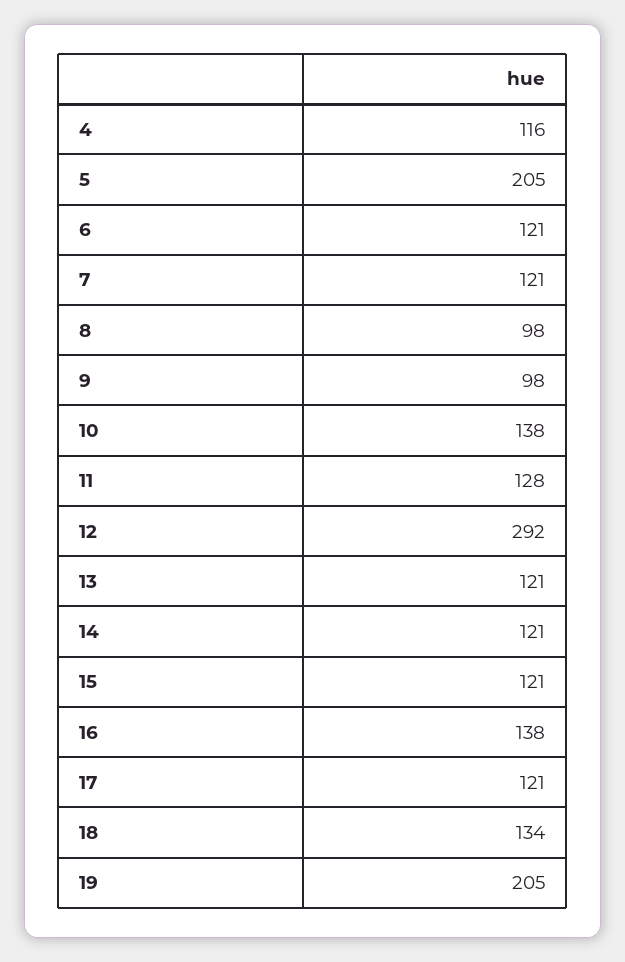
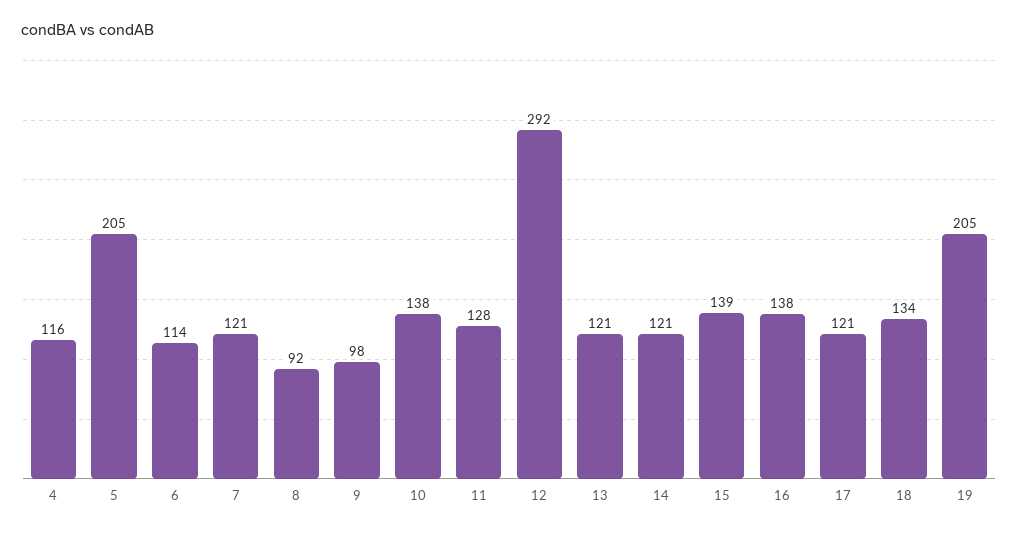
6: 121 -> 114
8: 98 -> 92
15: 121 -> 139

